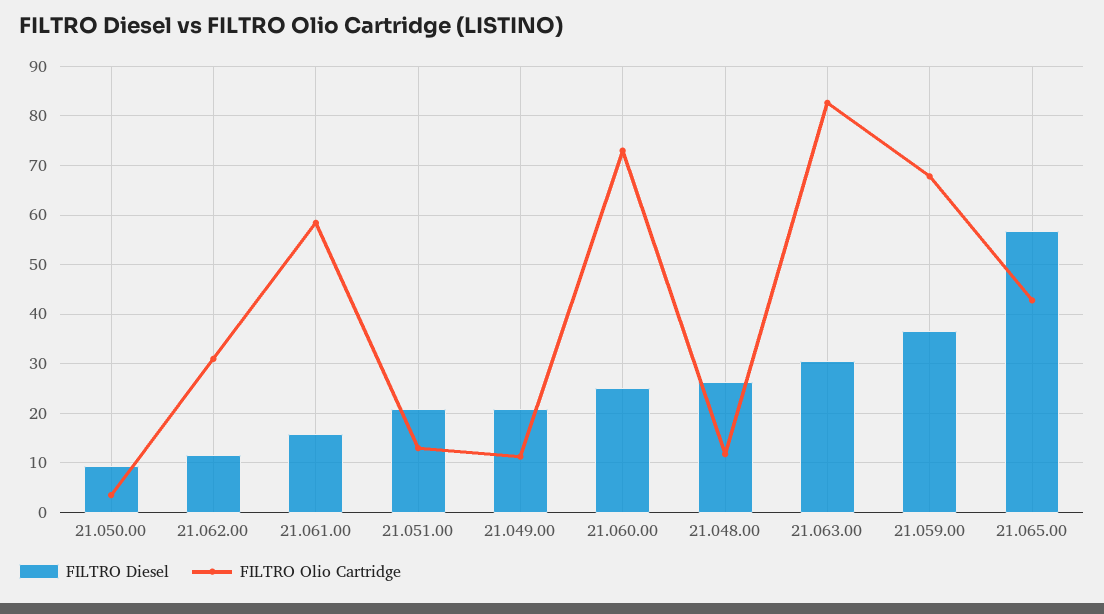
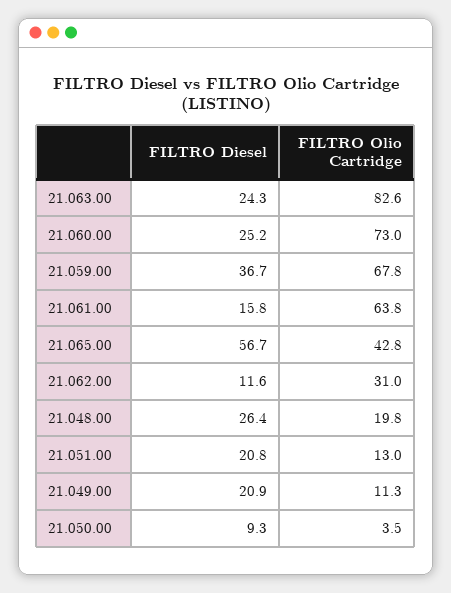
FILTRO Olio Cartridge, 21.061.00: 58 -> 63.8
FILTRO Olio Cartridge, 21.048.00: 12 -> 19.8
FILTRO Diesel, 21.063.00: 30 -> 24.3

